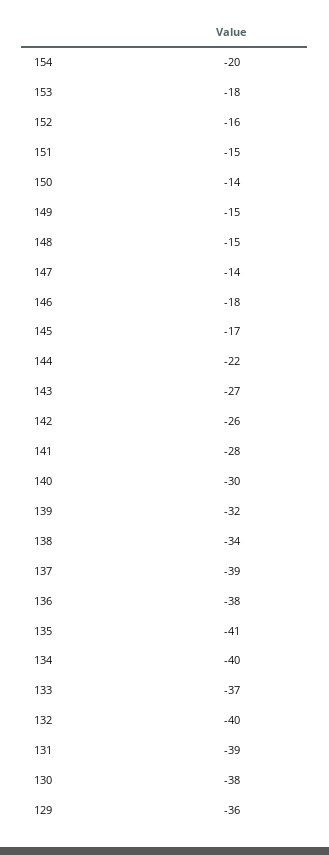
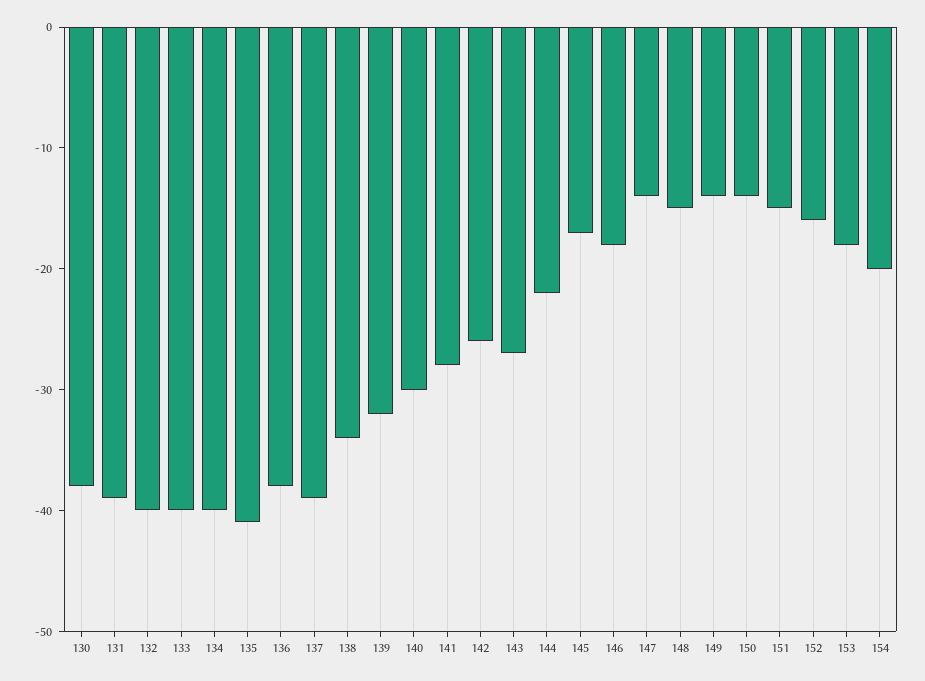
149: -15 -> -14
133: -37 -> -40
129: -36 -> none

